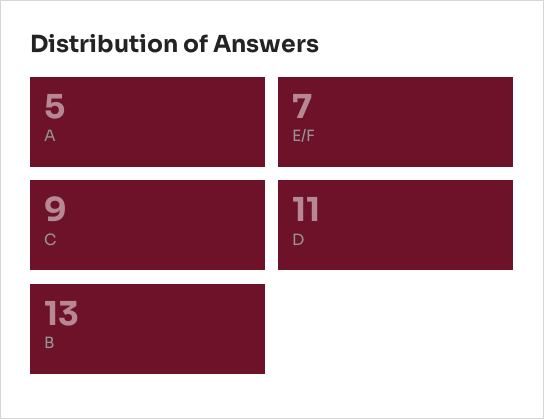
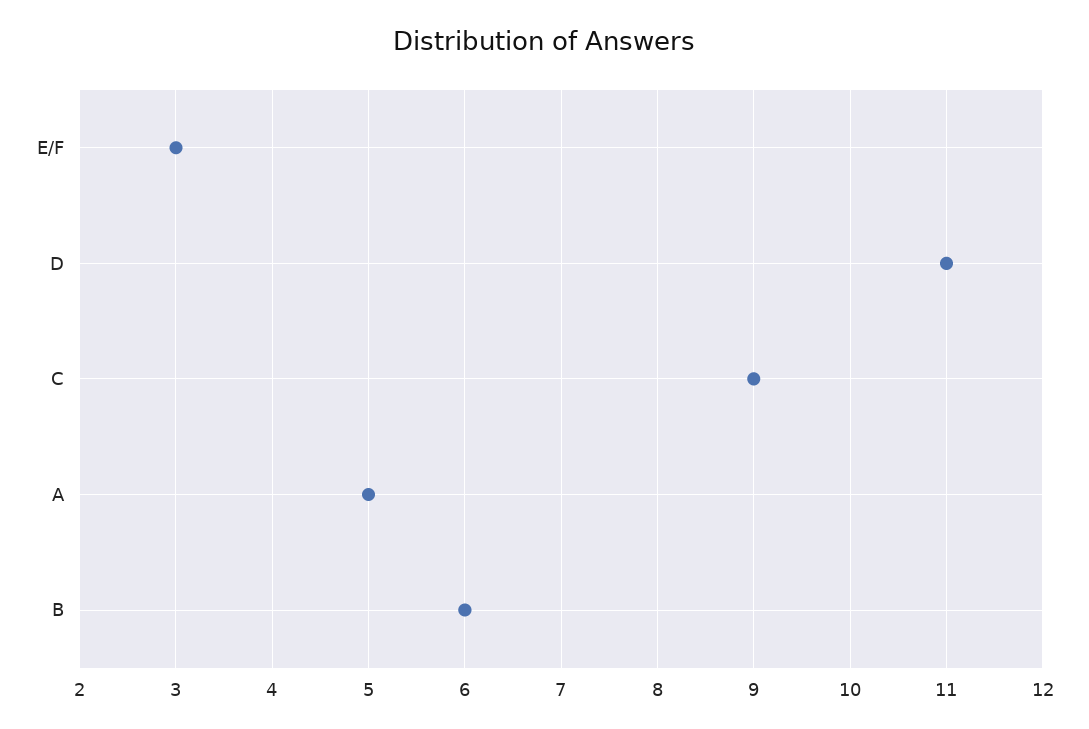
E/F: 7 -> 3
B: 13 -> 6

